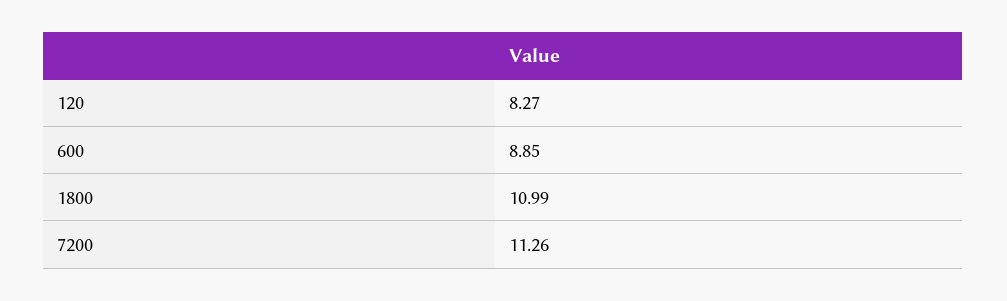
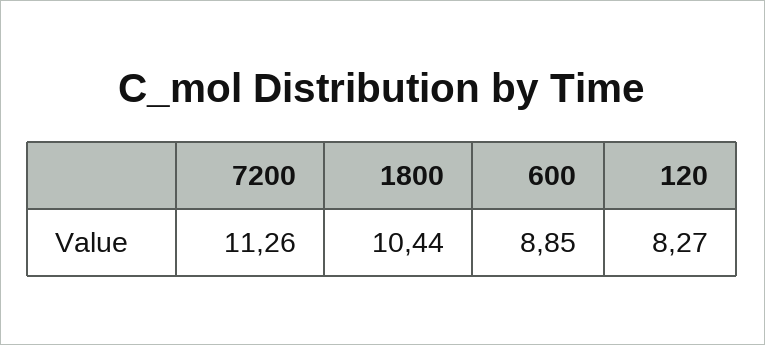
1800: 10.99 -> 10.44

